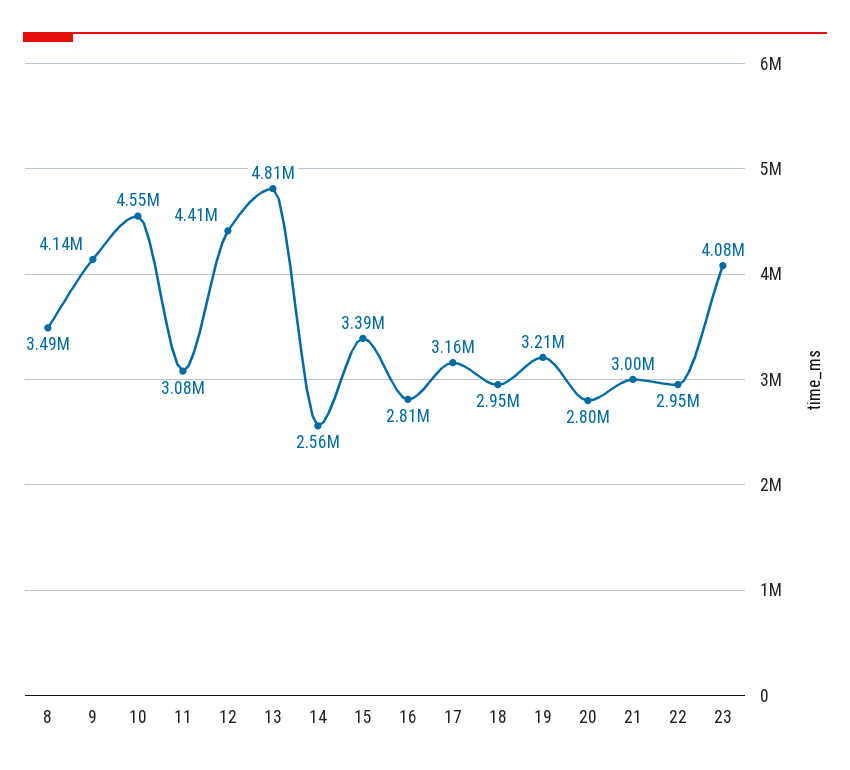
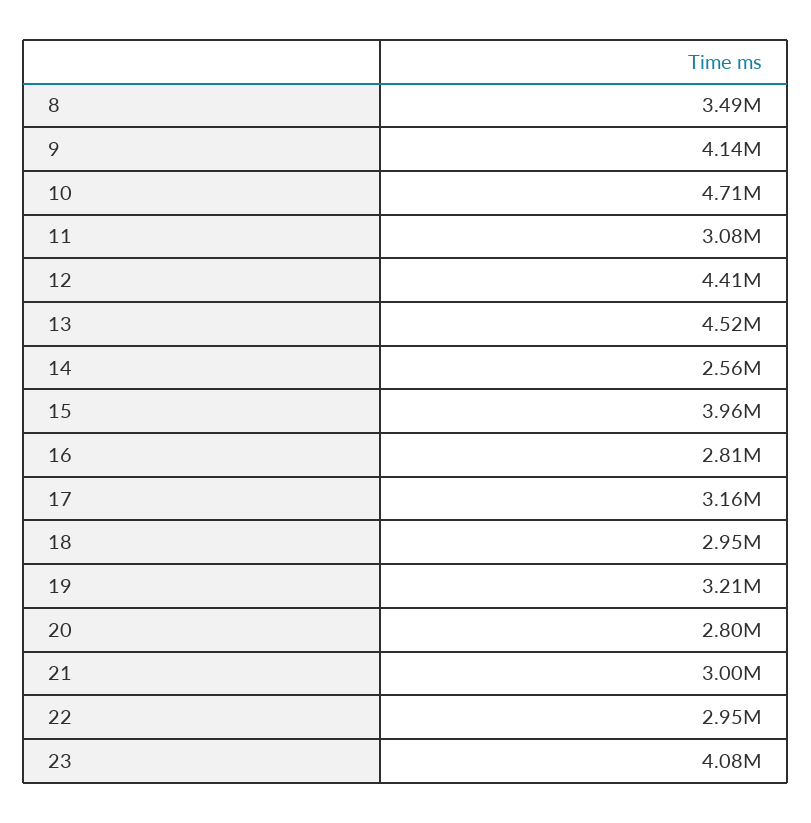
10: 4550000 -> 4710000
13: 4810000 -> 4520000
15: 3390000 -> 3960000

